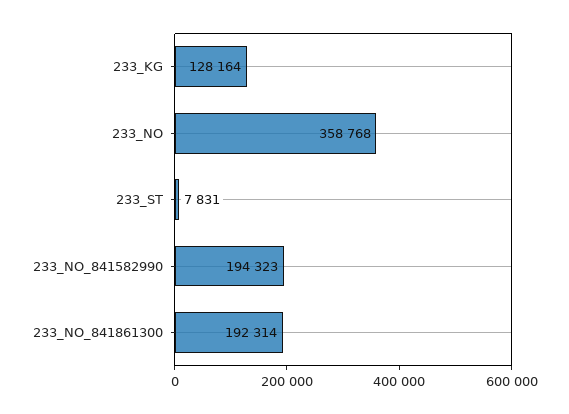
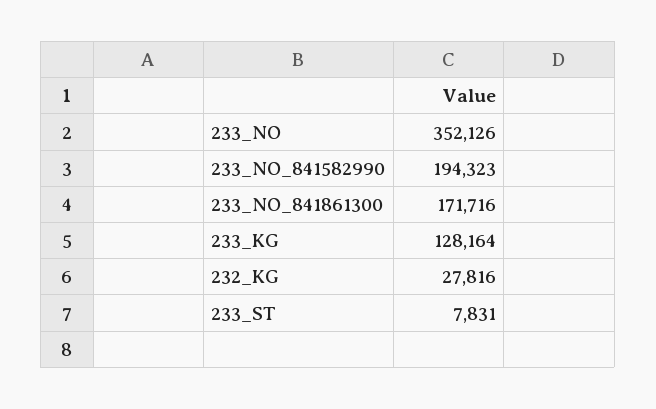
233_NO: 358768 -> 352126
233_NO_841861300: 192314 -> 171716
232_KG: none -> 27816

